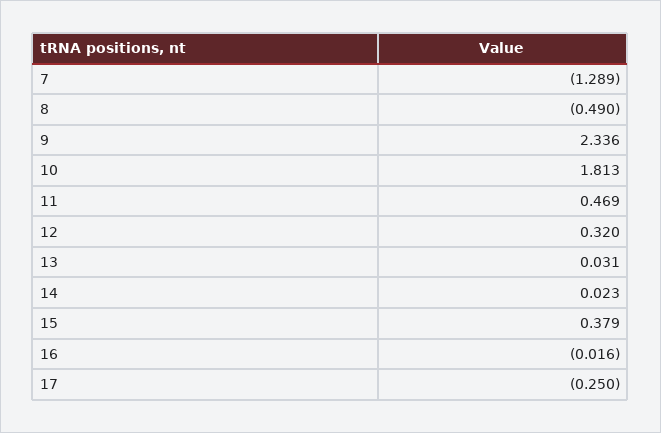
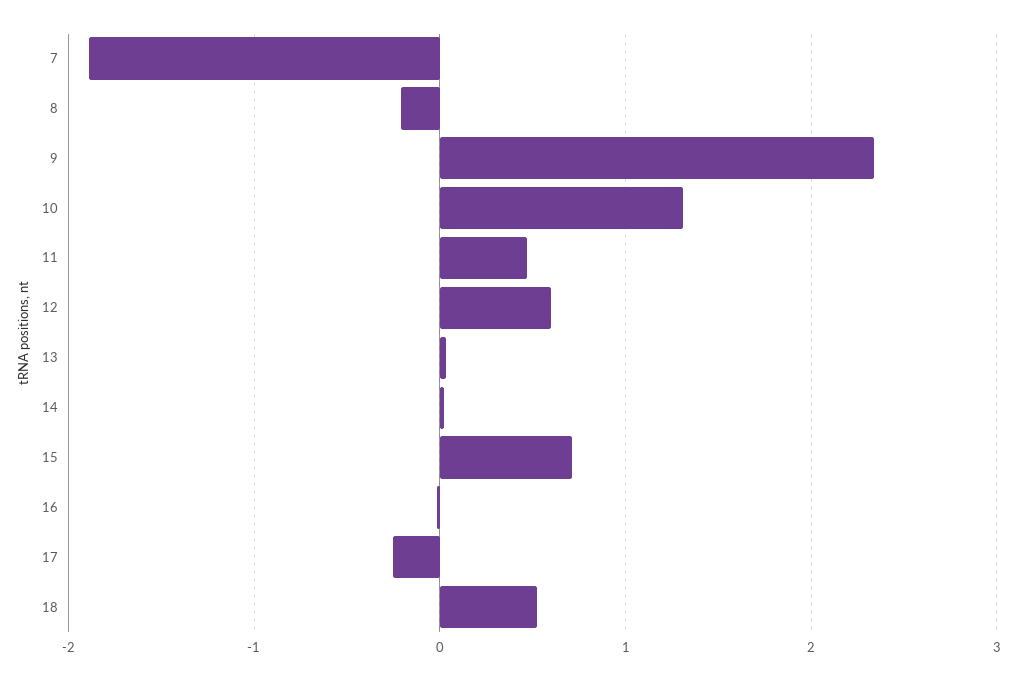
7: -1.289 -> -1.9
8: -0.49 -> -0.2
10: 1.813 -> 1.3
12: 0.32 -> 0.6
15: 0.379 -> 0.7
18: none -> 0.5

